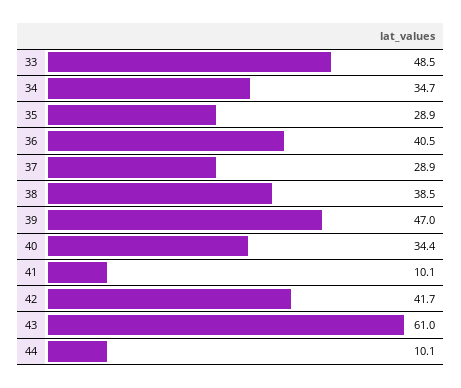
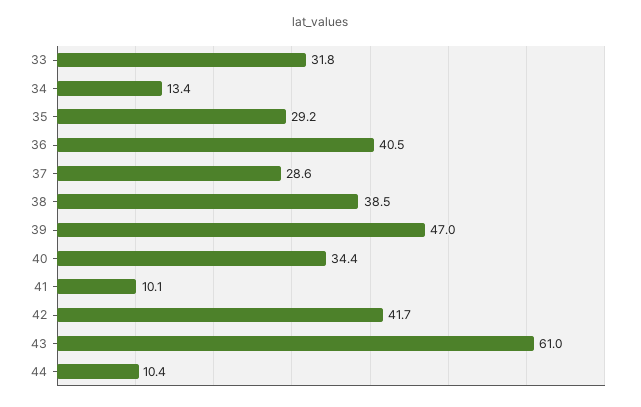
33: 48.5 -> 31.8
34: 34.7 -> 13.4
35: 28.9 -> 29.2
37: 28.9 -> 28.6
44: 10.1 -> 10.4

